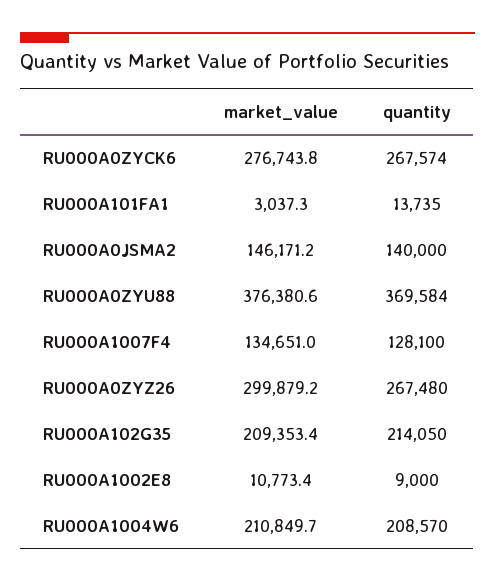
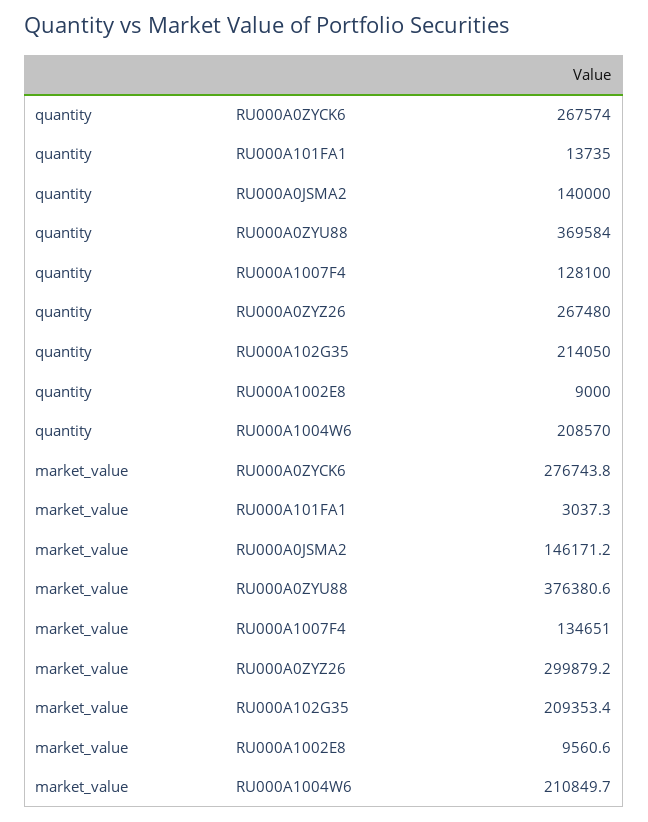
market_value, RU000A1002E8: 10773.4 -> 9560.6

